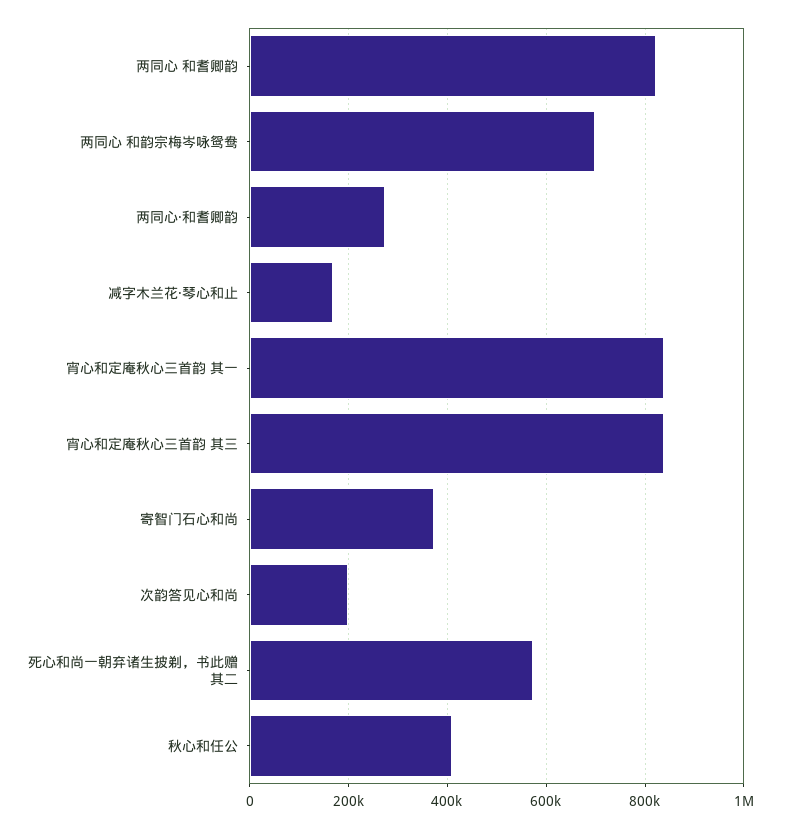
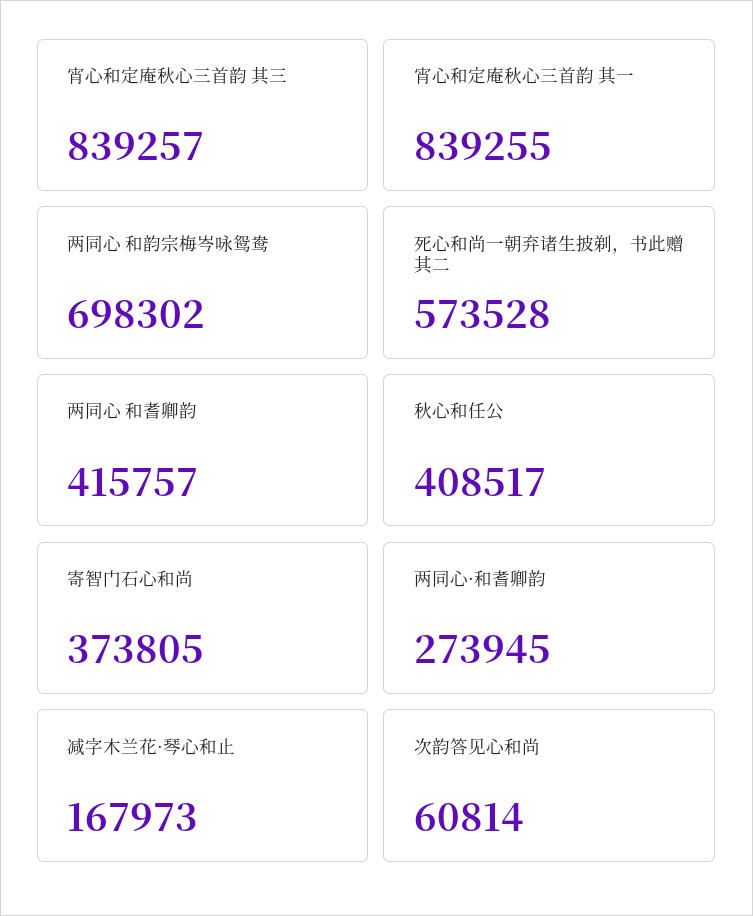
两同心 和耆卿韵: 820000 -> 415757
次韵答见心和尚: 200000 -> 60814

